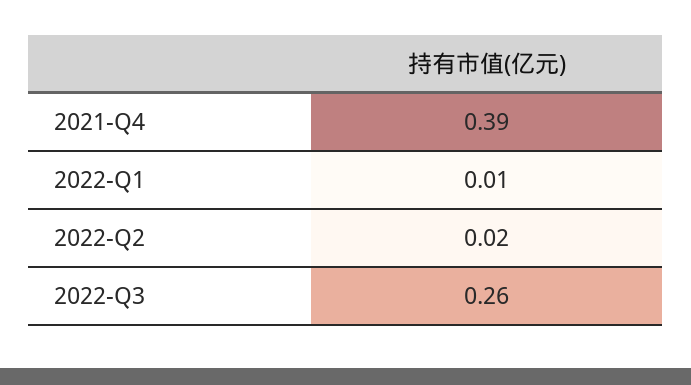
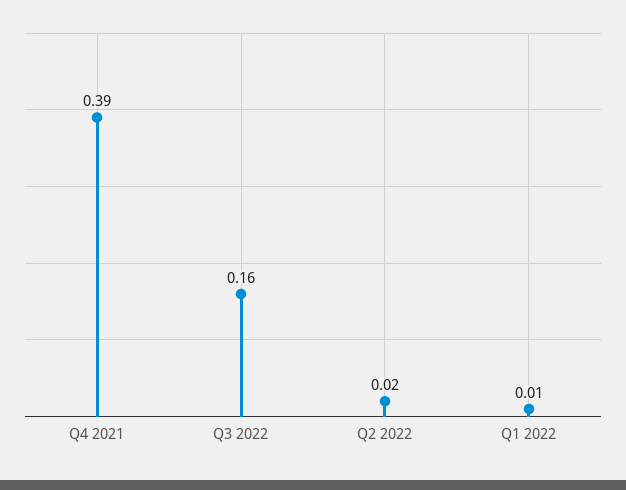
2022-Q3: 0.26 -> 0.16

